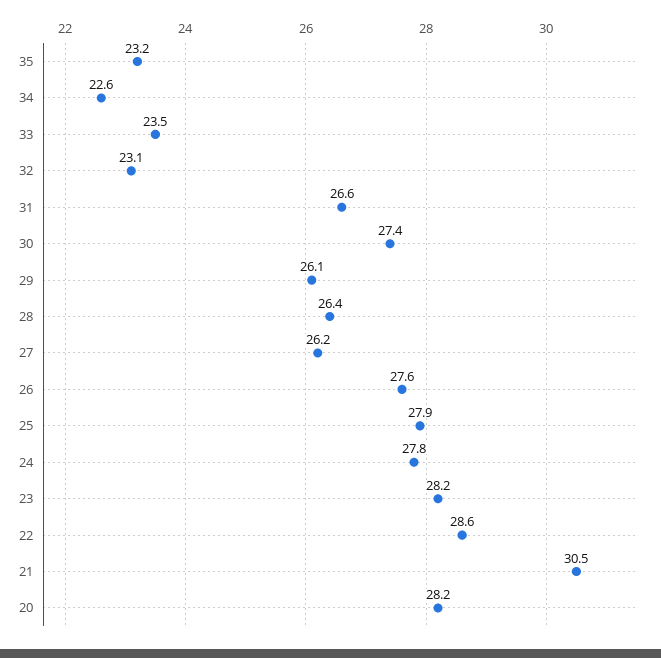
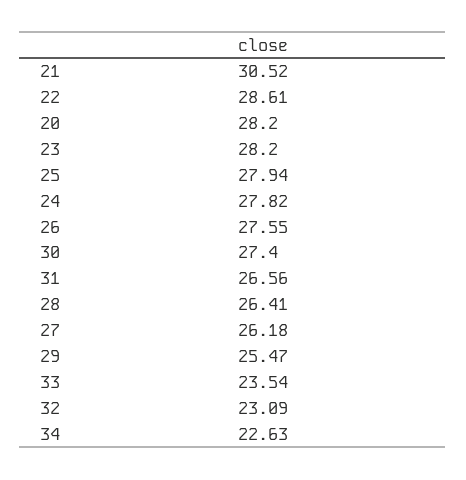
35: 23.2 -> none
29: 26.1 -> 25.47

